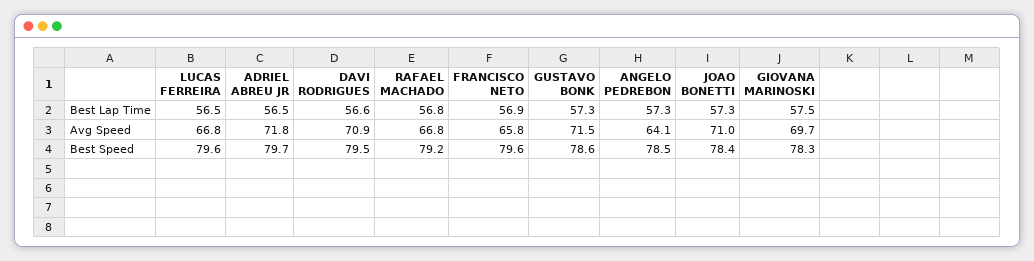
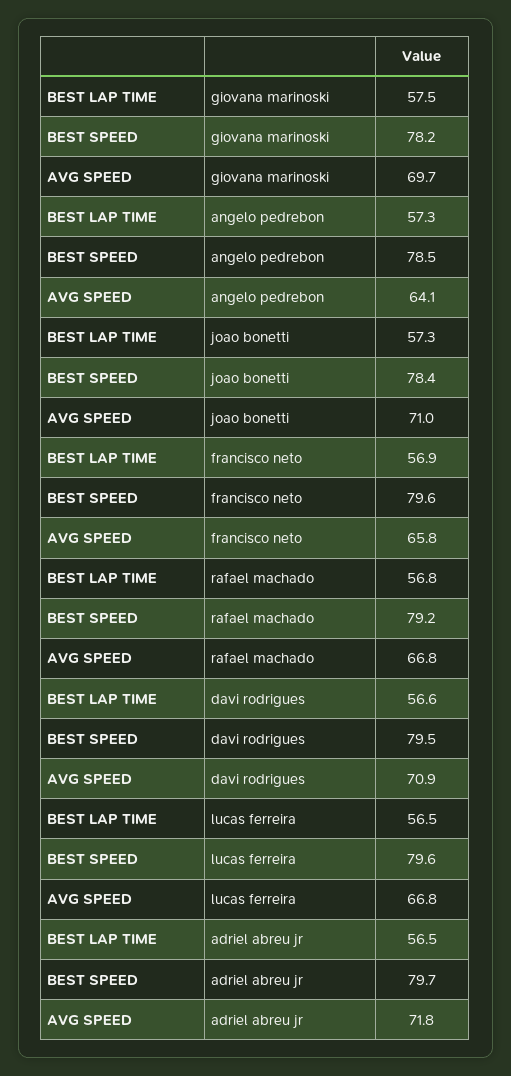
GUSTAVO BONK, Best Lap Time: 57.3 -> none
GUSTAVO BONK, Avg Speed: 71.5 -> none
GUSTAVO BONK, Best Speed: 78.6 -> none
GIOVANA MARINOSKI, Best Speed: 78.3 -> 78.2

